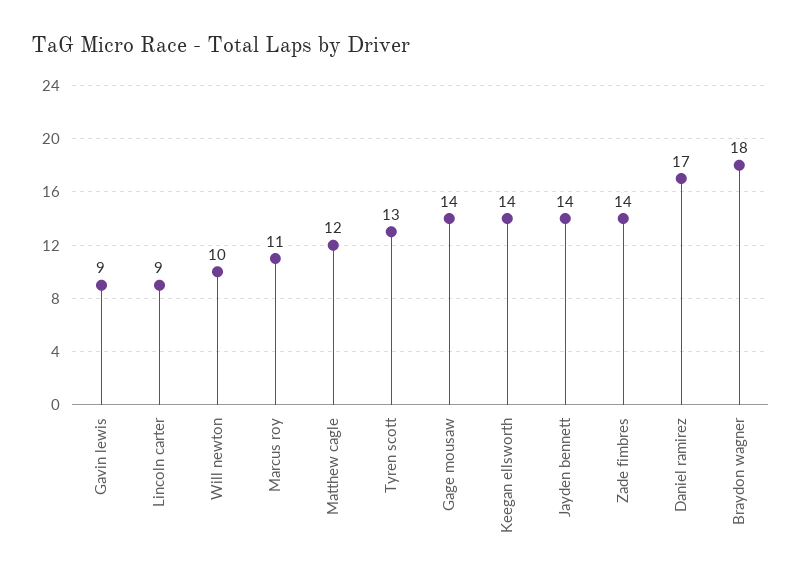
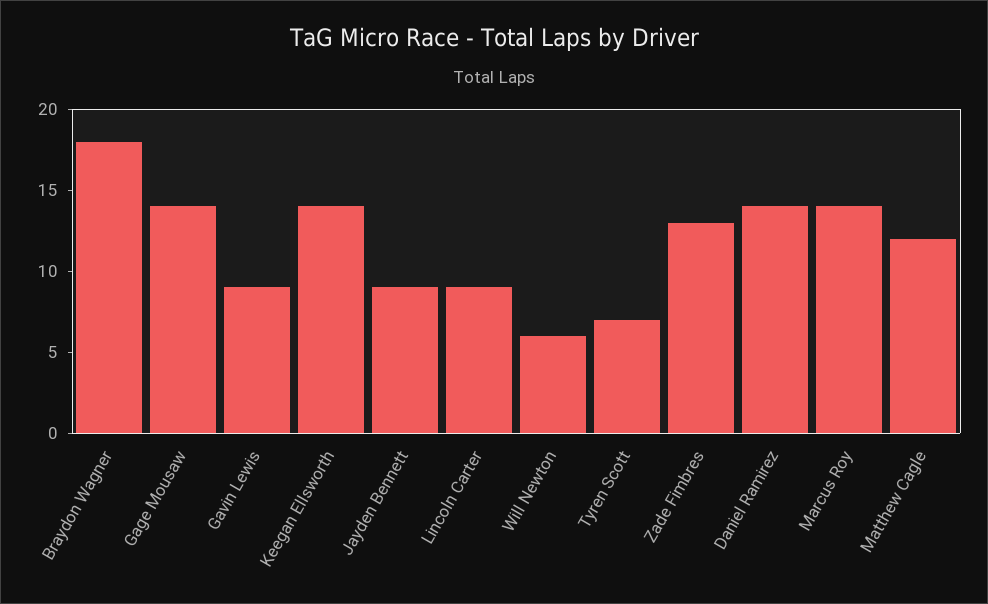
Will newton: 10 -> 6
Marcus roy: 11 -> 14
Tyren scott: 13 -> 7
Jayden bennett: 14 -> 9
Zade fimbres: 14 -> 13
Daniel ramirez: 17 -> 14

